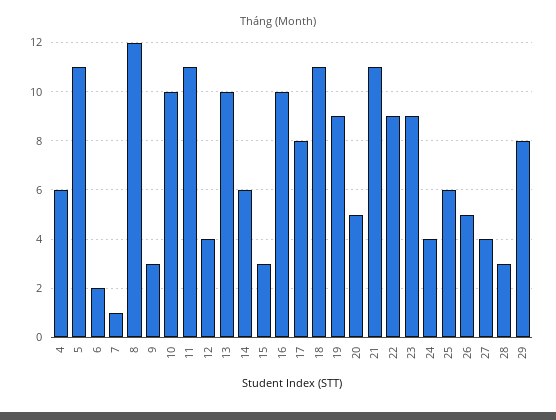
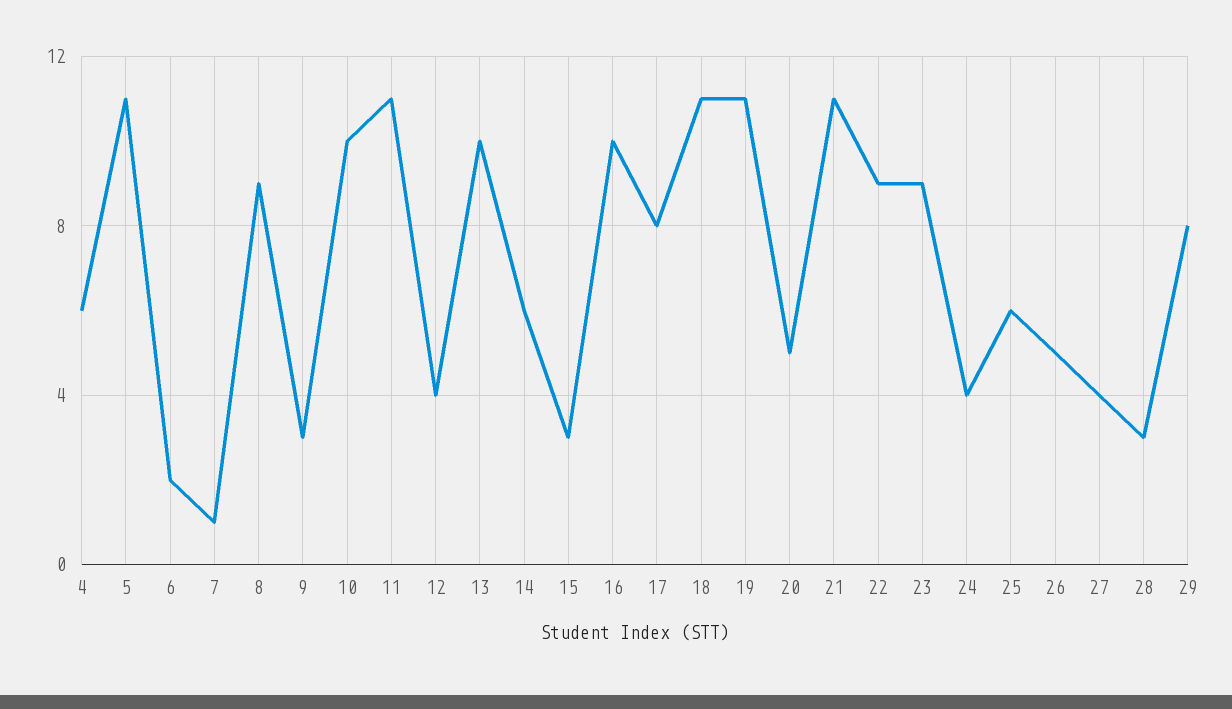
8: 12 -> 9
19: 9 -> 11

